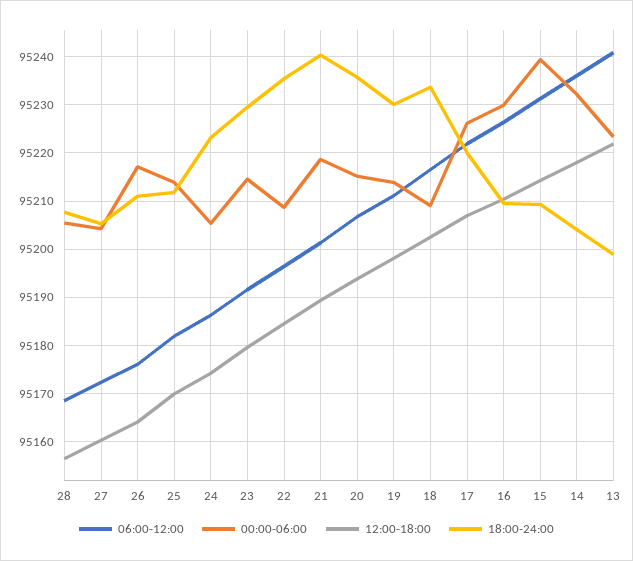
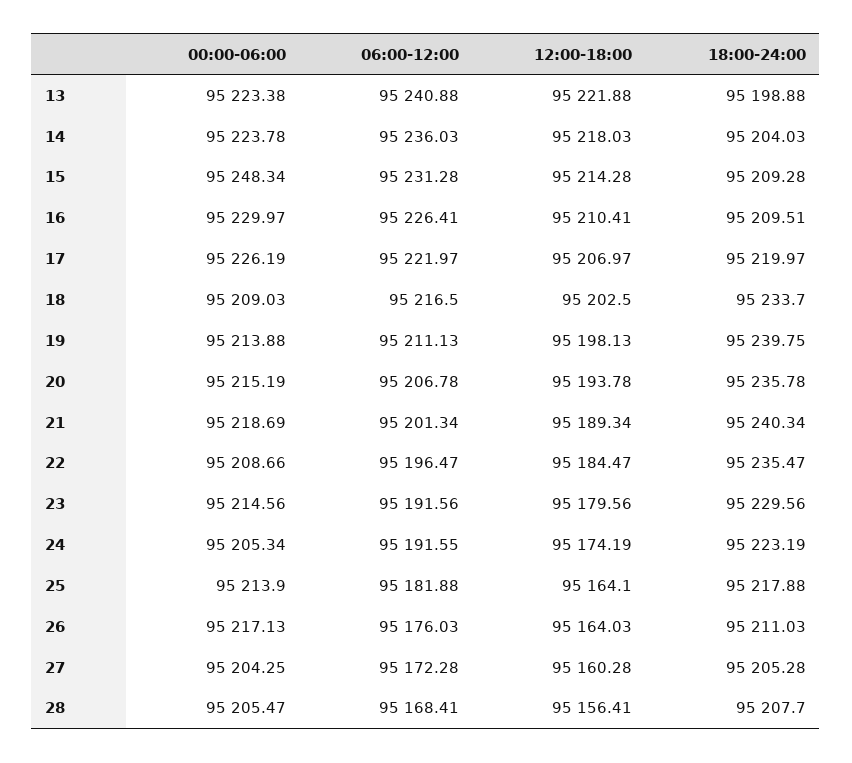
12:00-18:00, 25: 95170 -> 95164.1
18:00-24:00, 25: 95212 -> 95217.88
06:00-12:00, 24: 95186 -> 95191.55
18:00-24:00, 19: 95230 -> 95239.75
00:00-06:00, 15: 95240 -> 95248.34
00:00-06:00, 14: 95232 -> 95223.78

